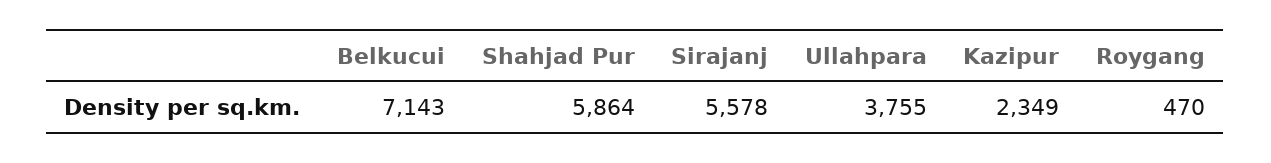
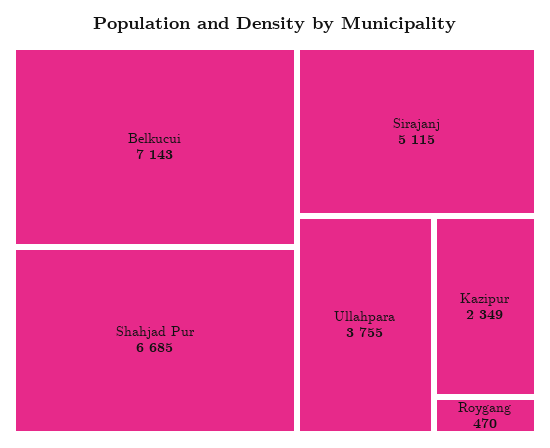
Shahjad Pur: 5864 -> 6685
Sirajanj: 5578 -> 5115

